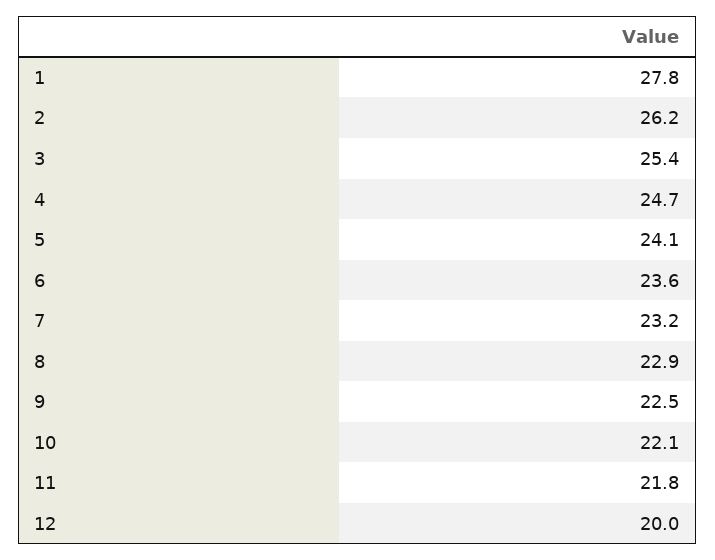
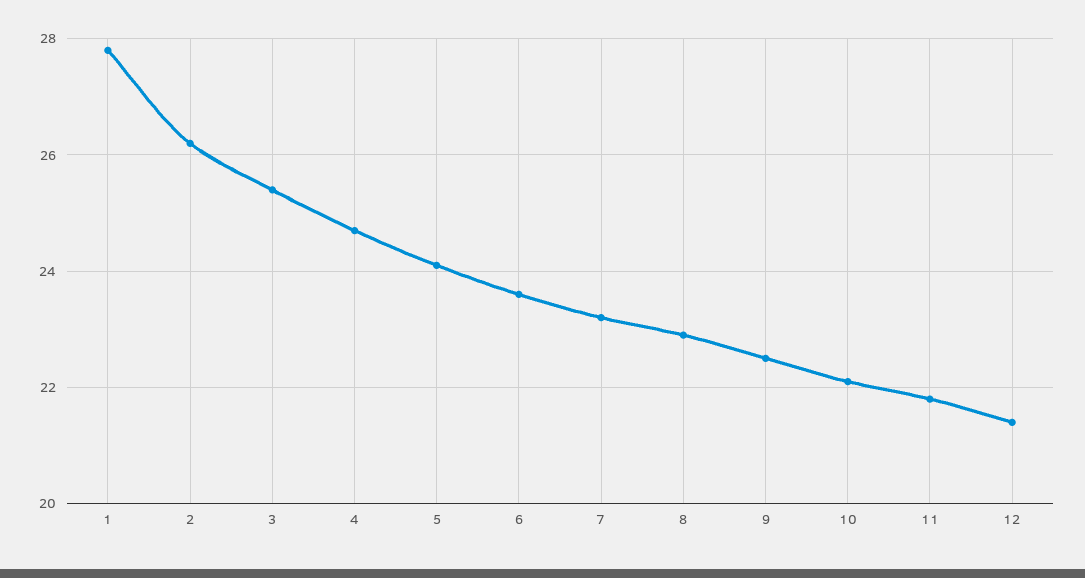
12: 20 -> 21.5

